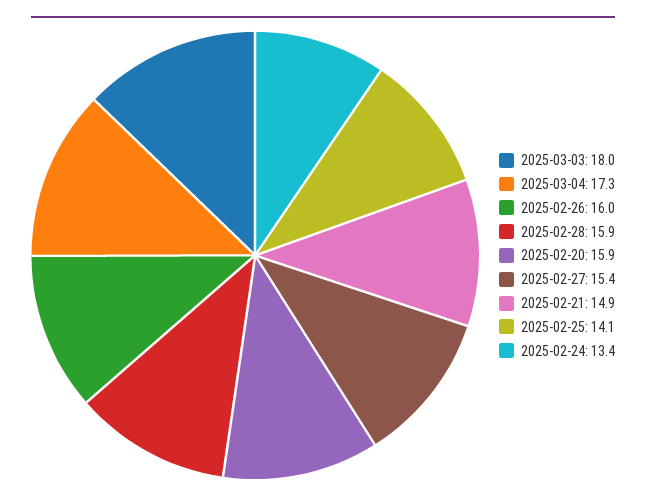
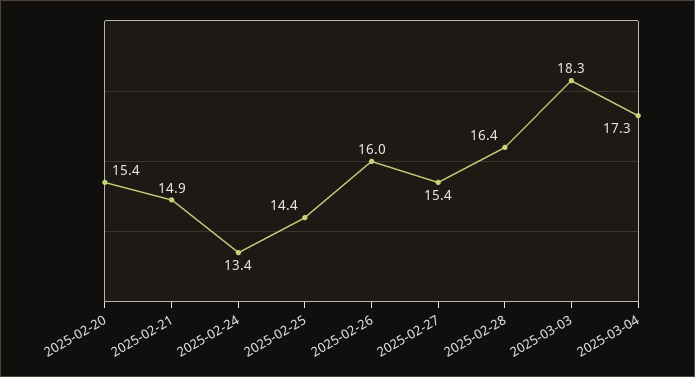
2025-03-03: 18 -> 18.3
2025-02-28: 15.9 -> 16.4
2025-02-20: 15.9 -> 15.4
2025-02-25: 14.1 -> 14.4

